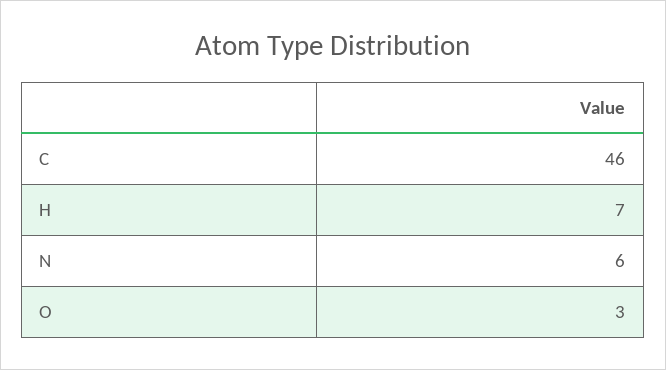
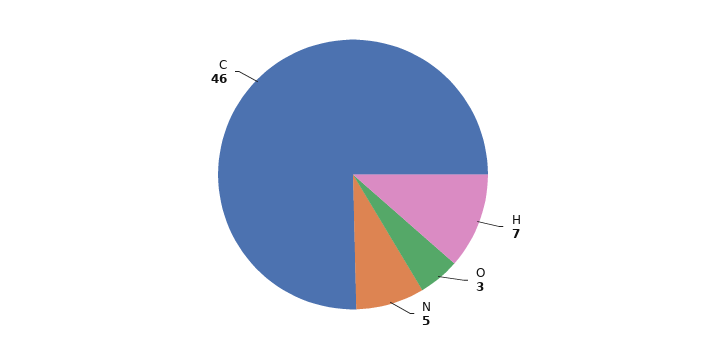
N: 6 -> 5

